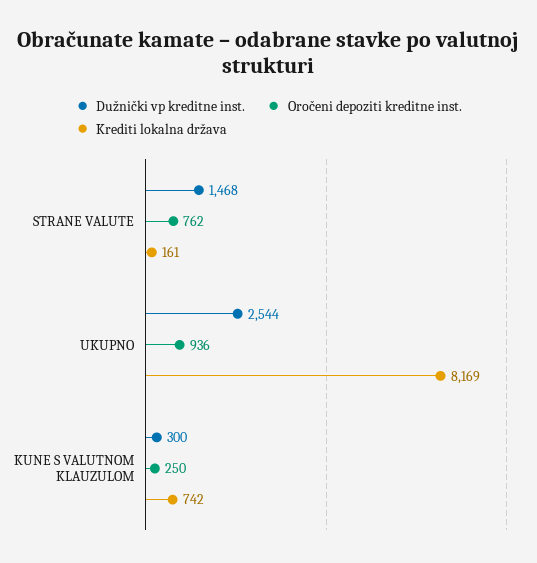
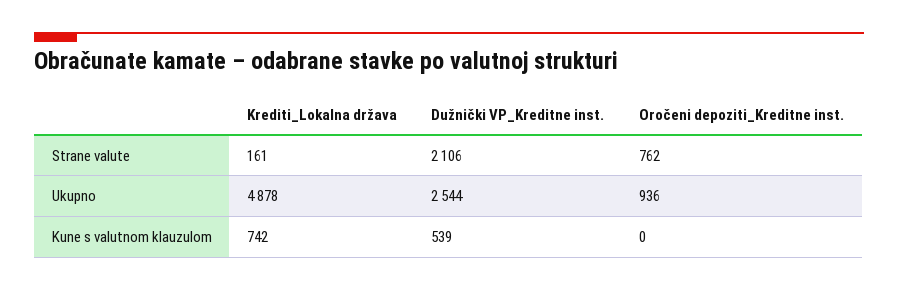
Dužnički vp kreditne inst., STRANE VALUTE: 1468 -> 2106
Krediti lokalna država, UKUPNO: 8169 -> 4878
Dužnički vp kreditne inst., KUNE S VALUTNOM KLAUZULOM: 300 -> 539
Oročeni depoziti kreditne inst., KUNE S VALUTNOM KLAUZULOM: 250 -> 0

